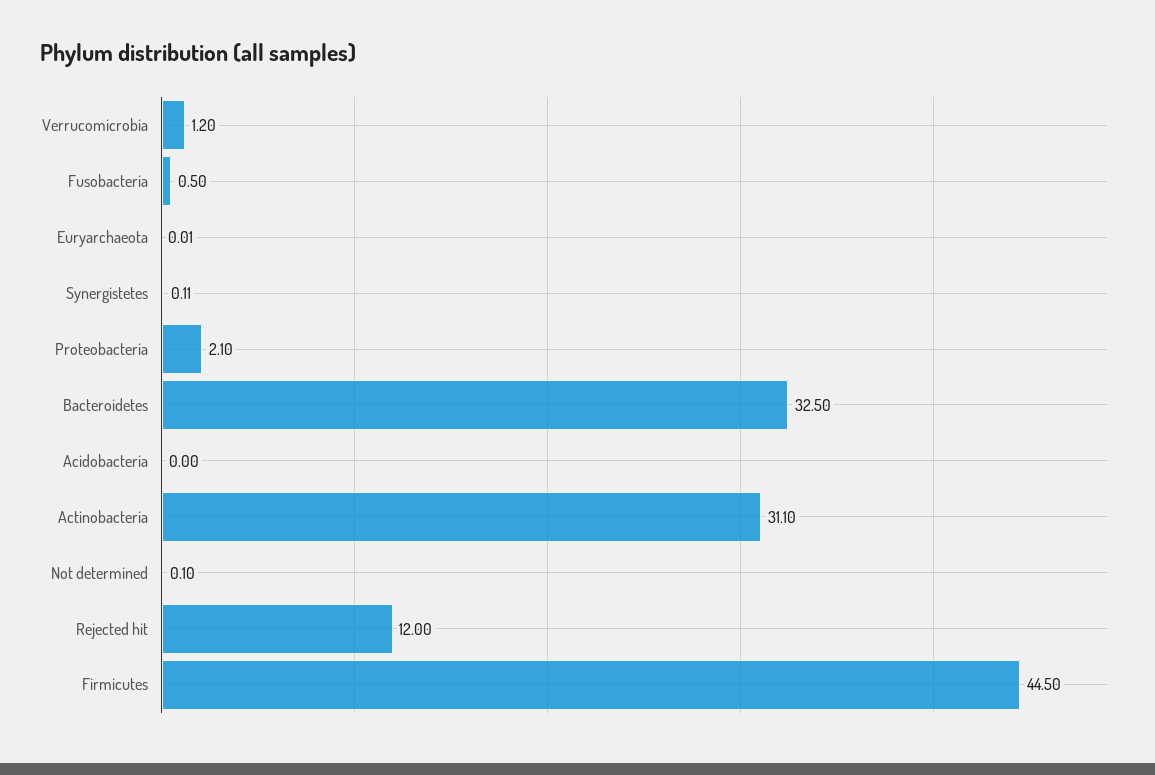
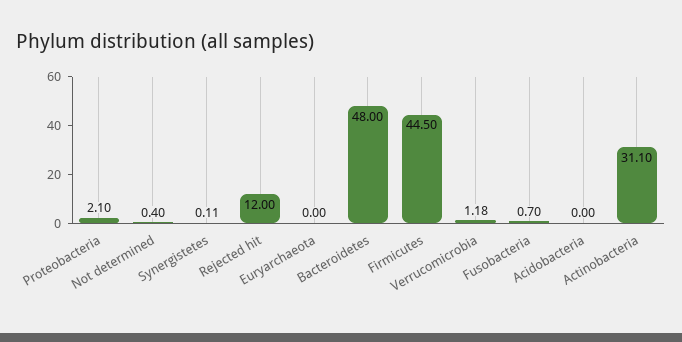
Verrucomicrobia: 1.2 -> 1.18
Fusobacteria: 0.5 -> 0.7
Euryarchaeota: 0.01 -> 0
Bacteroidetes: 32.5 -> 48
Not determined: 0.1 -> 0.4

